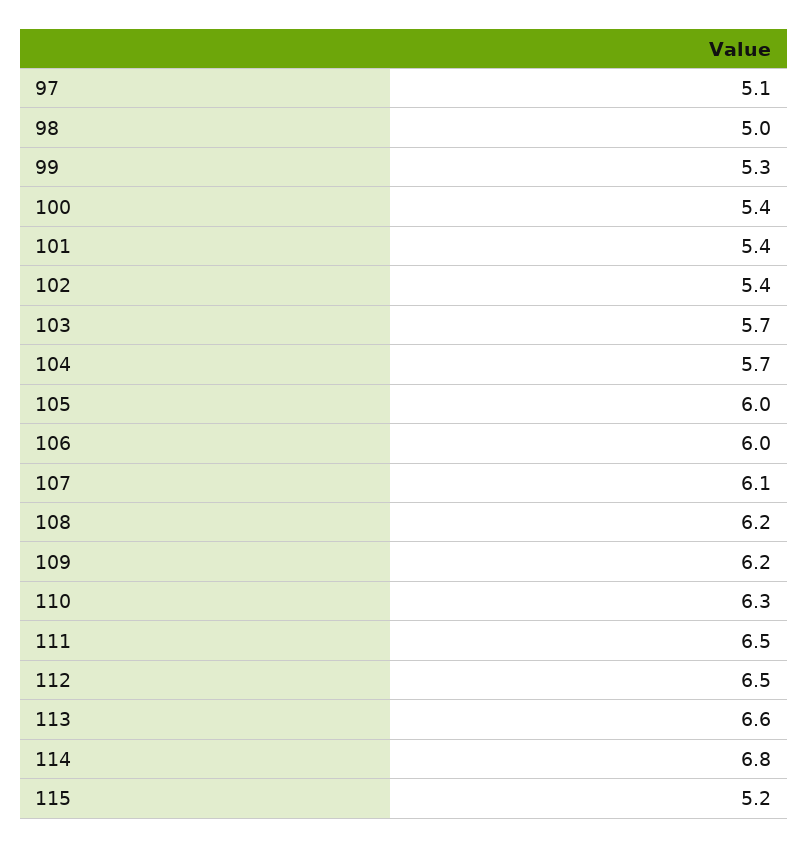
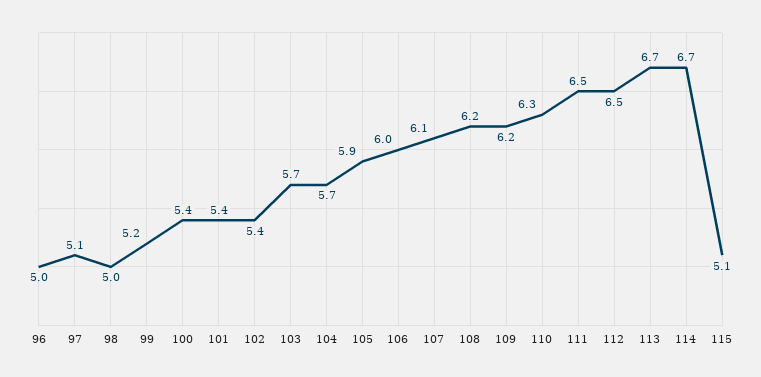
99: 5.3 -> 5.2
105: 6 -> 5.9
113: 6.6 -> 6.7
114: 6.8 -> 6.7
115: 5.2 -> 5.1
96: none -> 5

